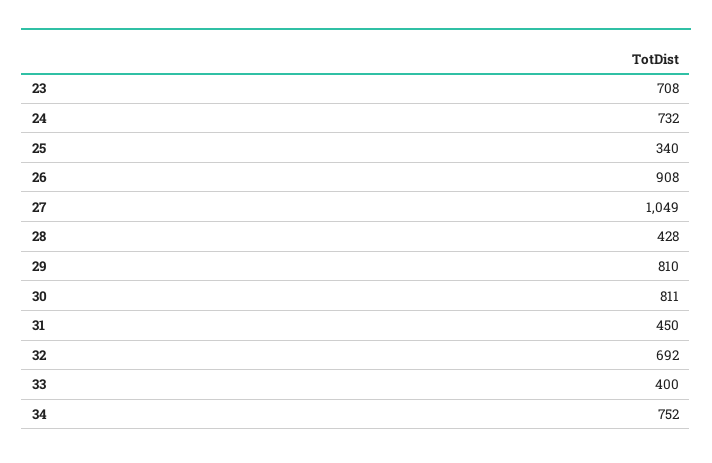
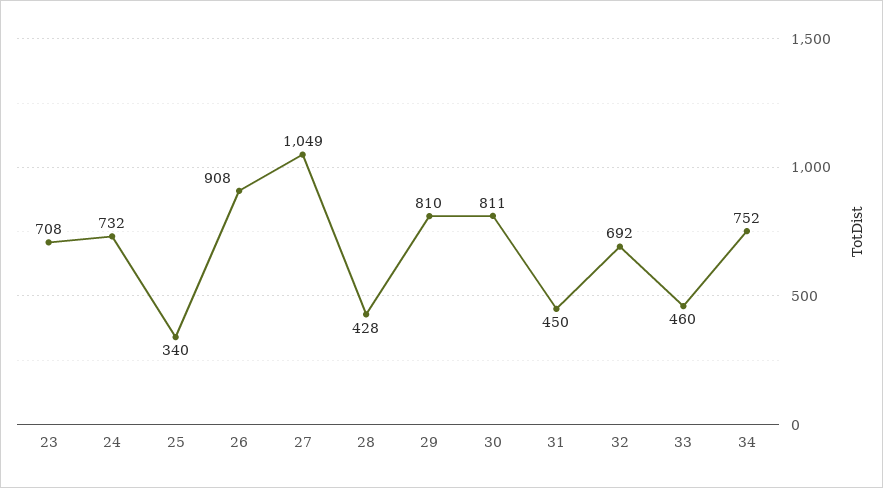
33: 400 -> 460

